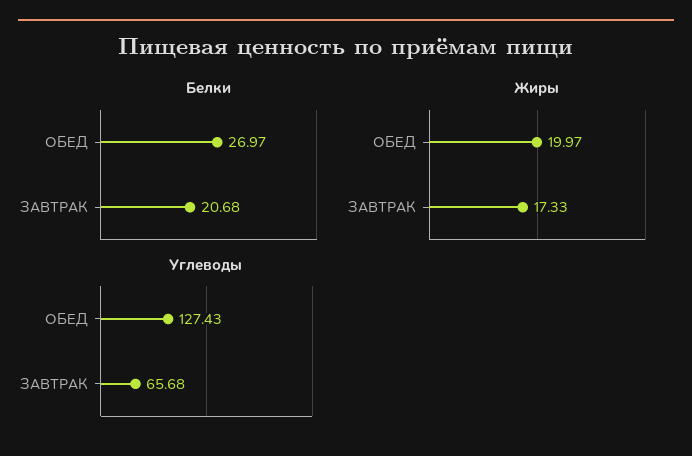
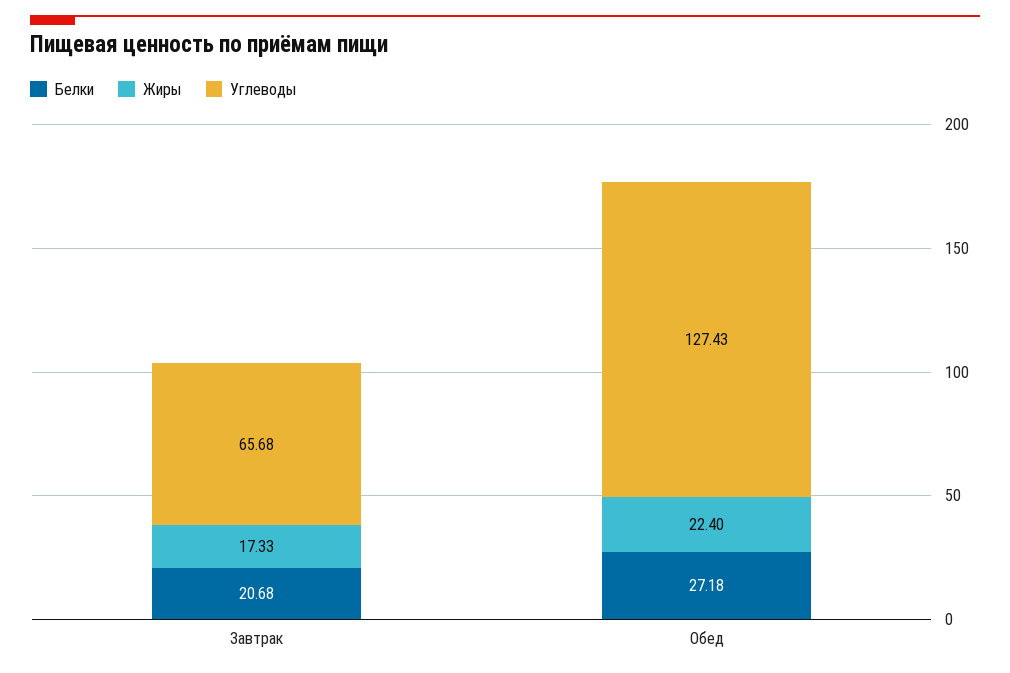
Белки, ОБЕД: 26.97 -> 27.18
Жиры, ОБЕД: 19.97 -> 22.4

